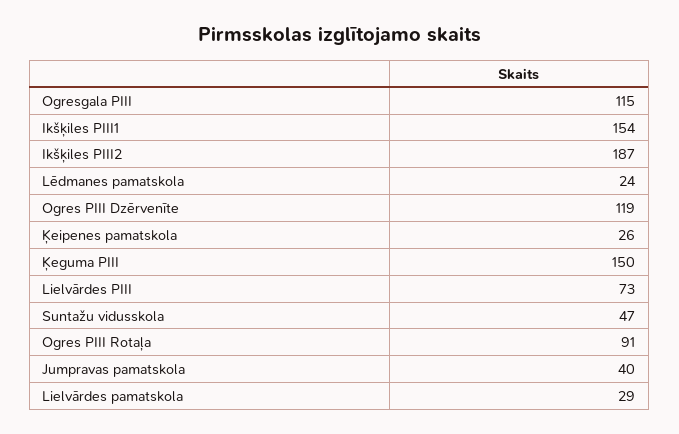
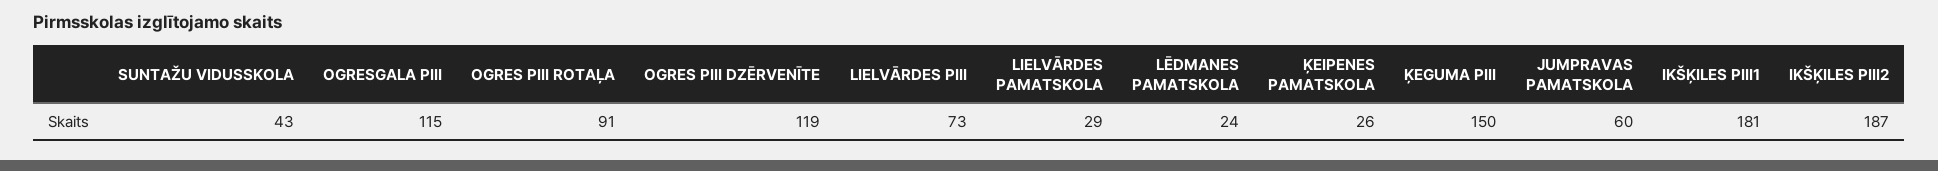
Ikšķiles PIII1: 154 -> 181
Suntažu vidusskola: 47 -> 43
Jumpravas pamatskola: 40 -> 60

